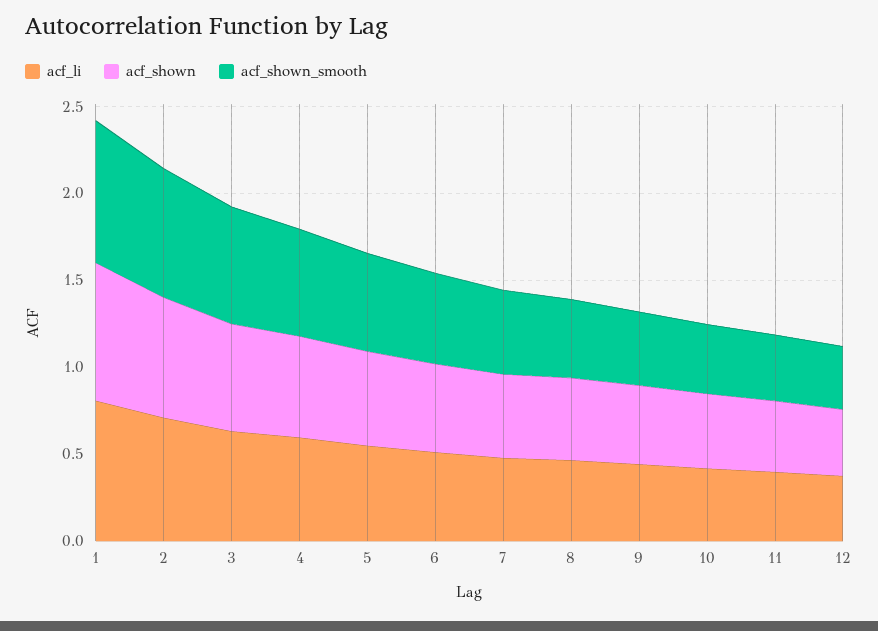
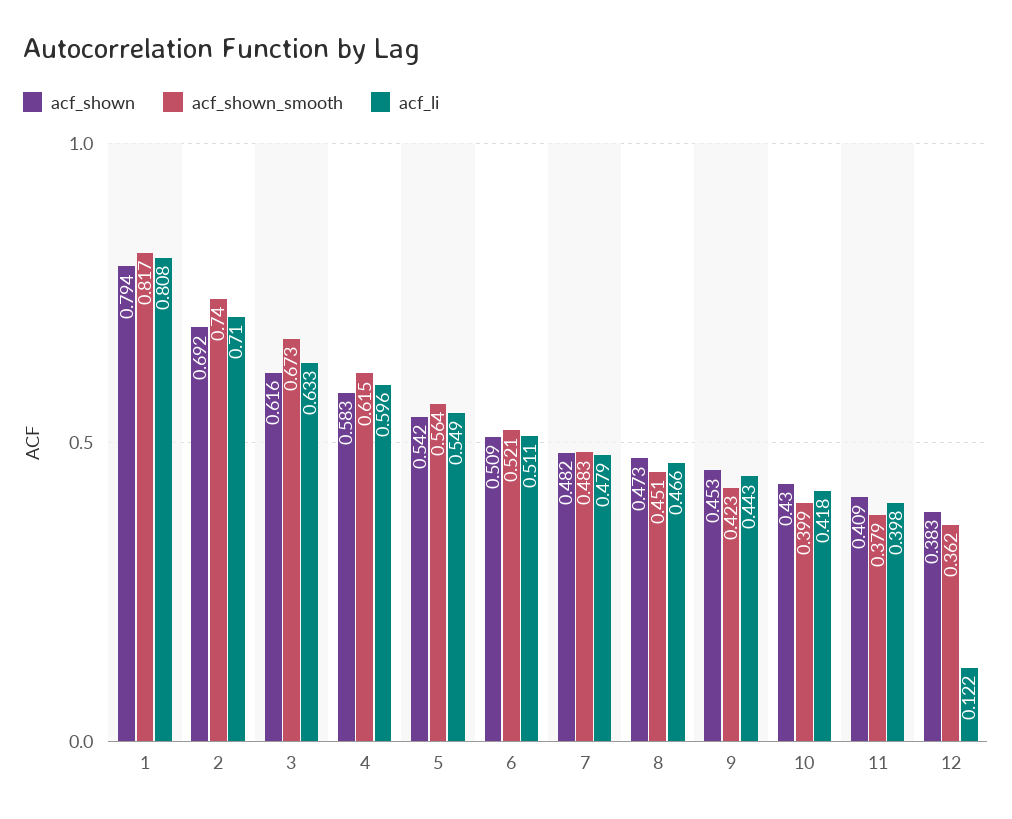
acf_li, 12: 0.4 -> 0.122

